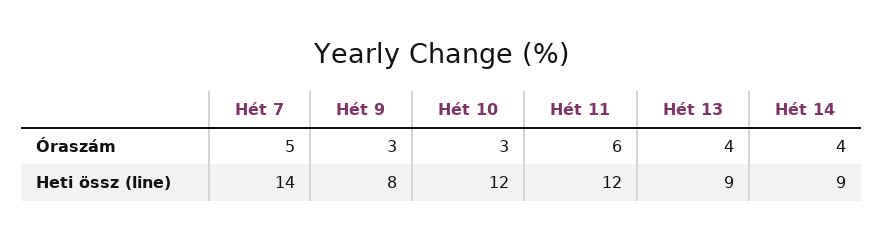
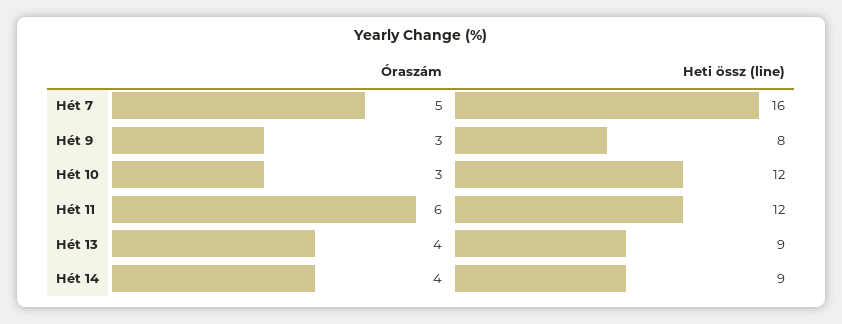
Hét 7, Heti össz (line): 14 -> 16

